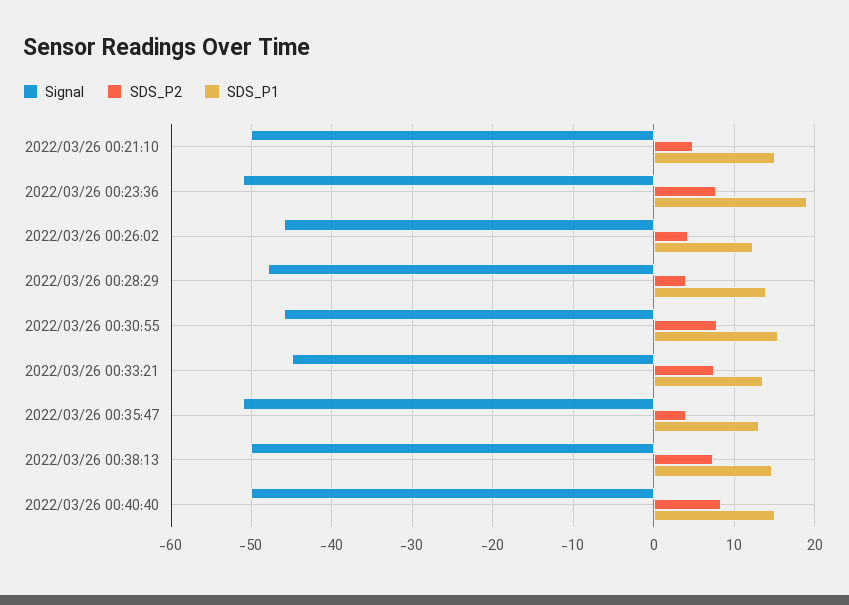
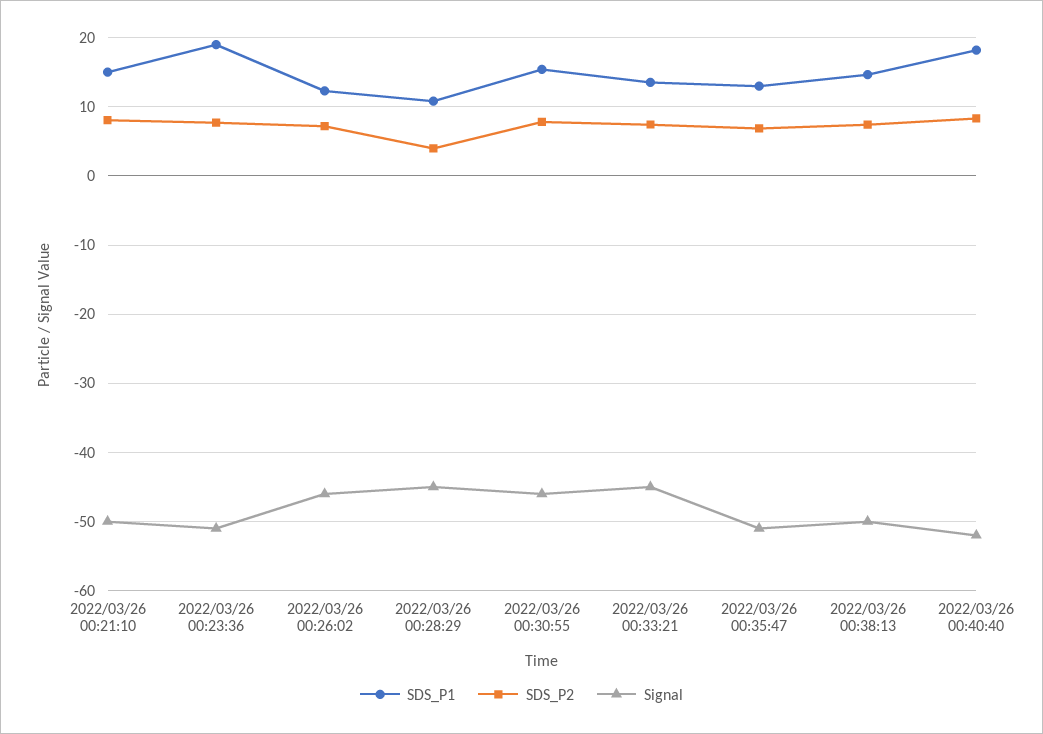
SDS_P2, 2022/03/26 00:21:10: 5 -> 8
SDS_P2, 2022/03/26 00:26:02: 4 -> 7
Signal, 2022/03/26 00:28:29: -48 -> -45
SDS_P1, 2022/03/26 00:28:29: 14 -> 11
SDS_P2, 2022/03/26 00:35:47: 4 -> 7
Signal, 2022/03/26 00:40:40: -50 -> -52
SDS_P1, 2022/03/26 00:40:40: 15 -> 18

